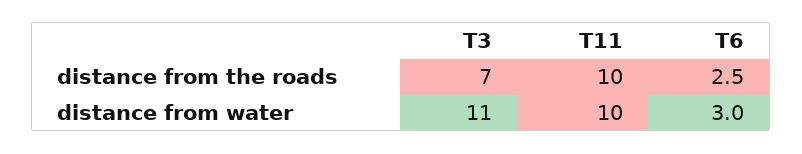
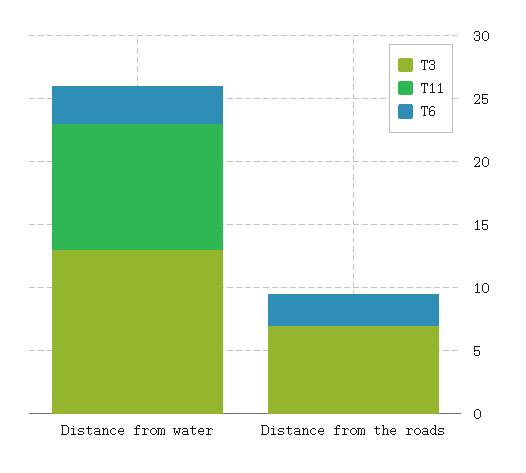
T11, distance from the roads: 10 -> 0
T3, distance from water: 11 -> 13

